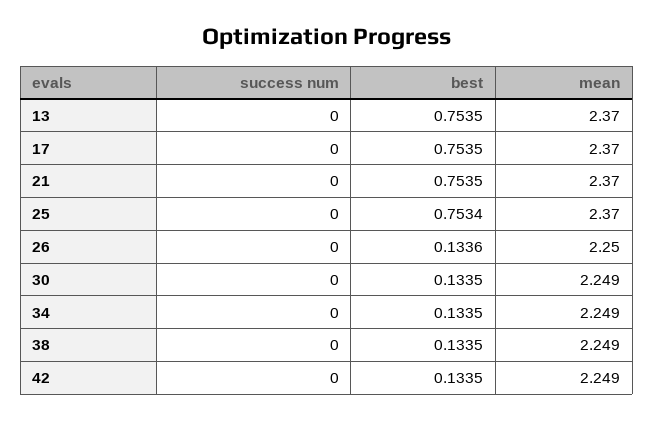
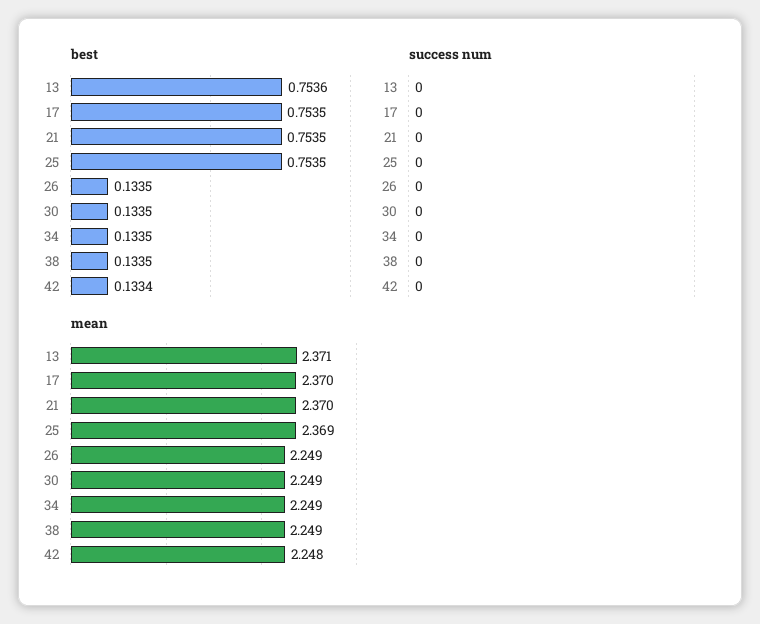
best, 13: 0.7535 -> 0.7536
mean, 13: 2.37 -> 2.371
best, 25: 0.7534 -> 0.7535
mean, 25: 2.37 -> 2.369
best, 26: 0.1336 -> 0.1335
mean, 26: 2.25 -> 2.249
best, 42: 0.1335 -> 0.1334
mean, 42: 2.249 -> 2.248

